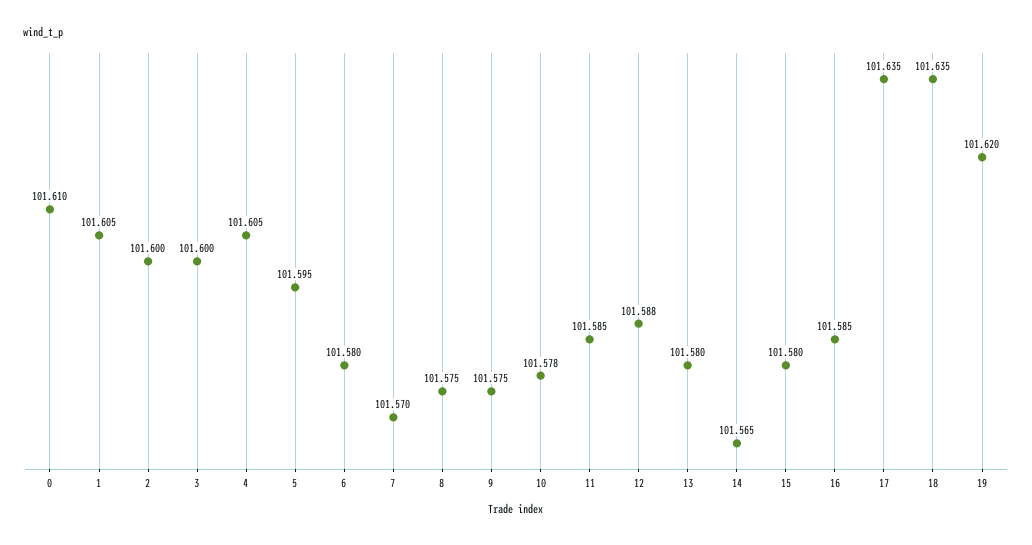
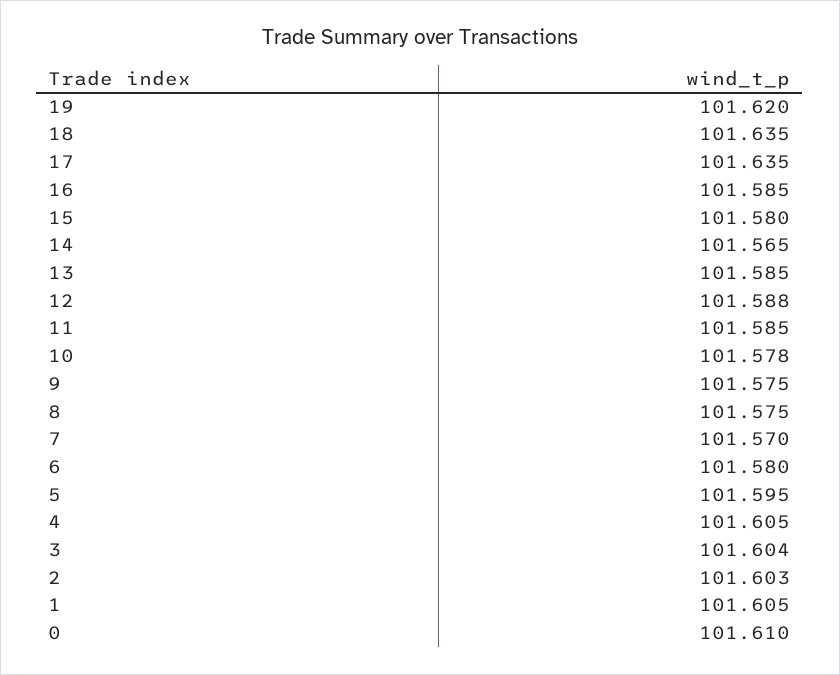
2: 101.6 -> 101.603
3: 101.6 -> 101.604
13: 101.58 -> 101.585

